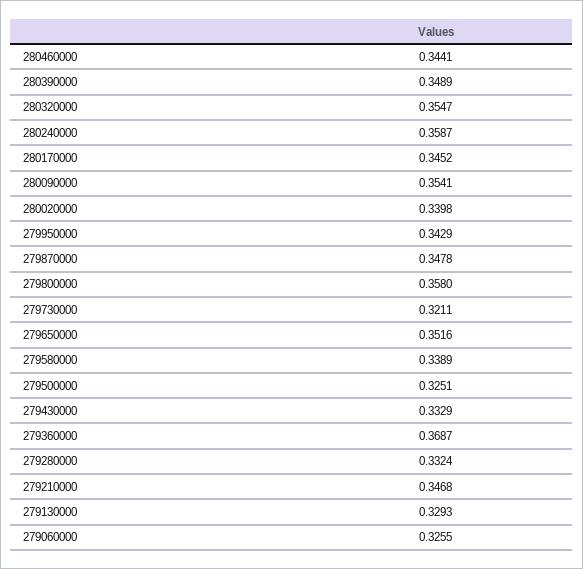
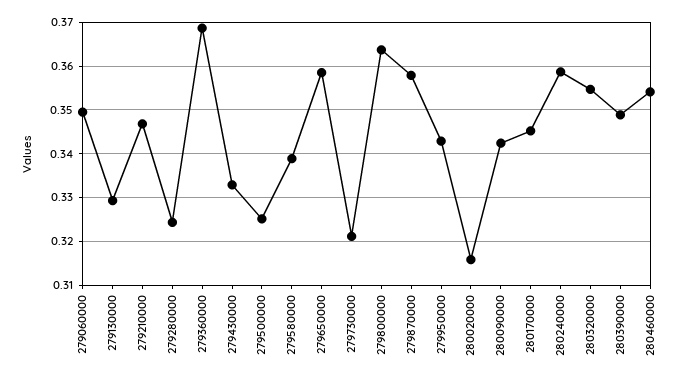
280460000: 0.3441 -> 0.354
280090000: 0.3541 -> 0.342
280020000: 0.3398 -> 0.316
279870000: 0.3478 -> 0.358
279800000: 0.358 -> 0.364
279650000: 0.3516 -> 0.358
279280000: 0.3324 -> 0.324
279060000: 0.3255 -> 0.35

